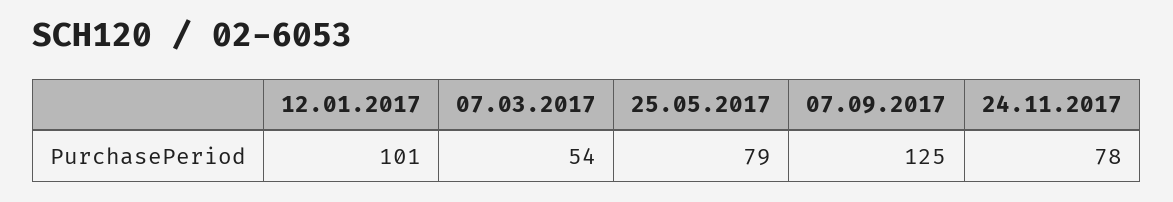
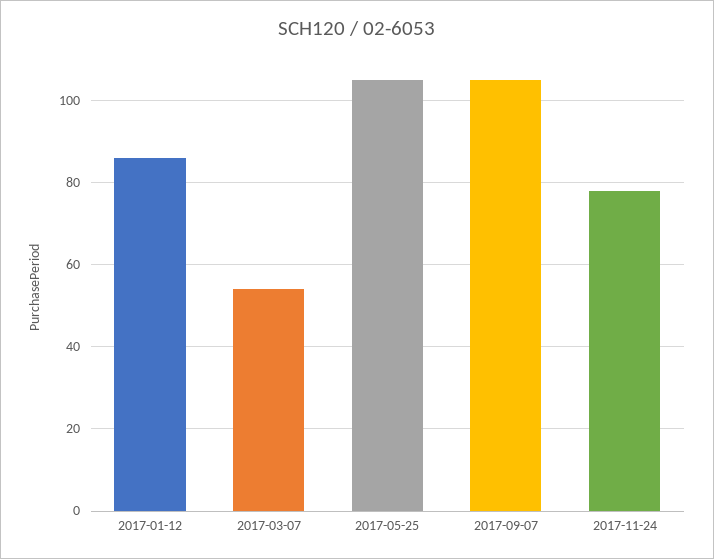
12.01.2017: 101 -> 85
25.05.2017: 79 -> 105
07.09.2017: 125 -> 105

